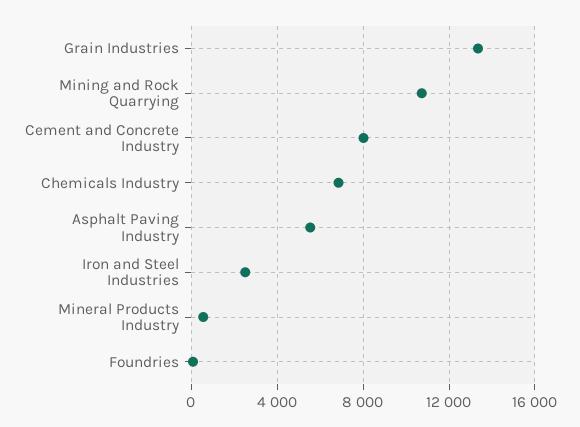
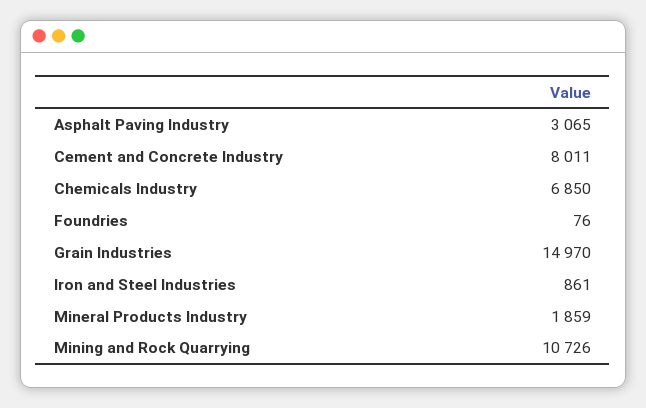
Grain Industries: 13500 -> 14970
Asphalt Paving Industry: 5500 -> 3065
Iron and Steel Industries: 2500 -> 861
Mineral Products Industry: 500 -> 1859

